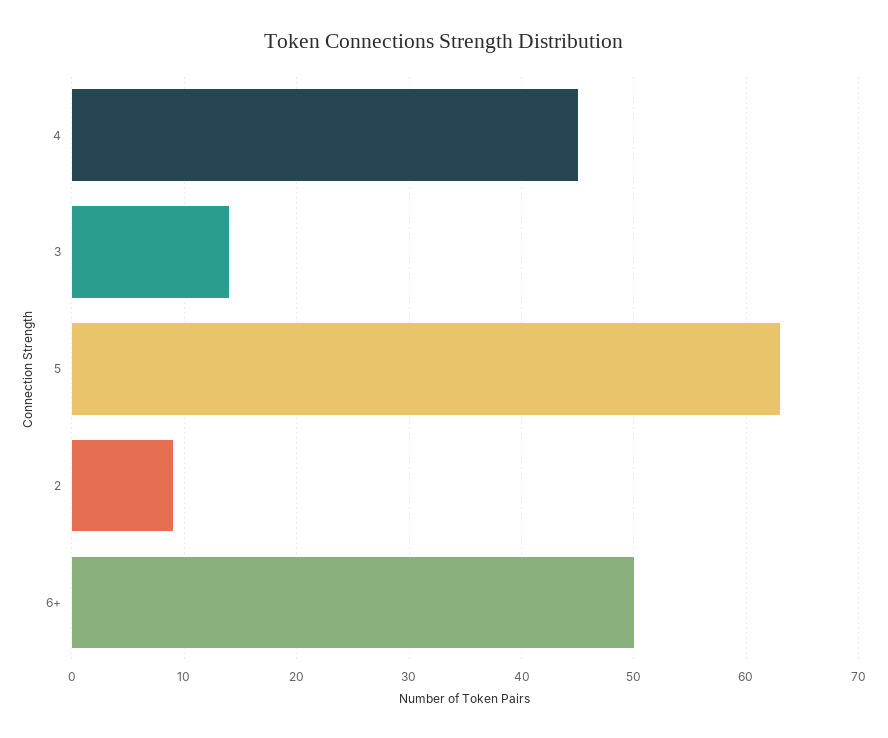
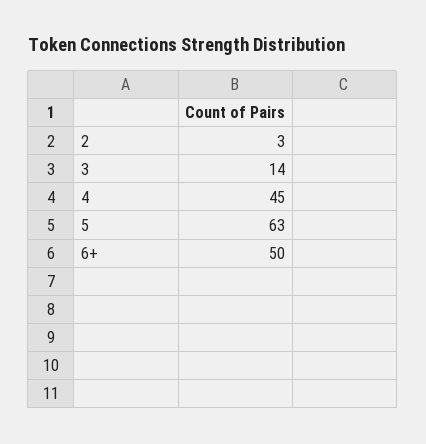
2: 9 -> 3

